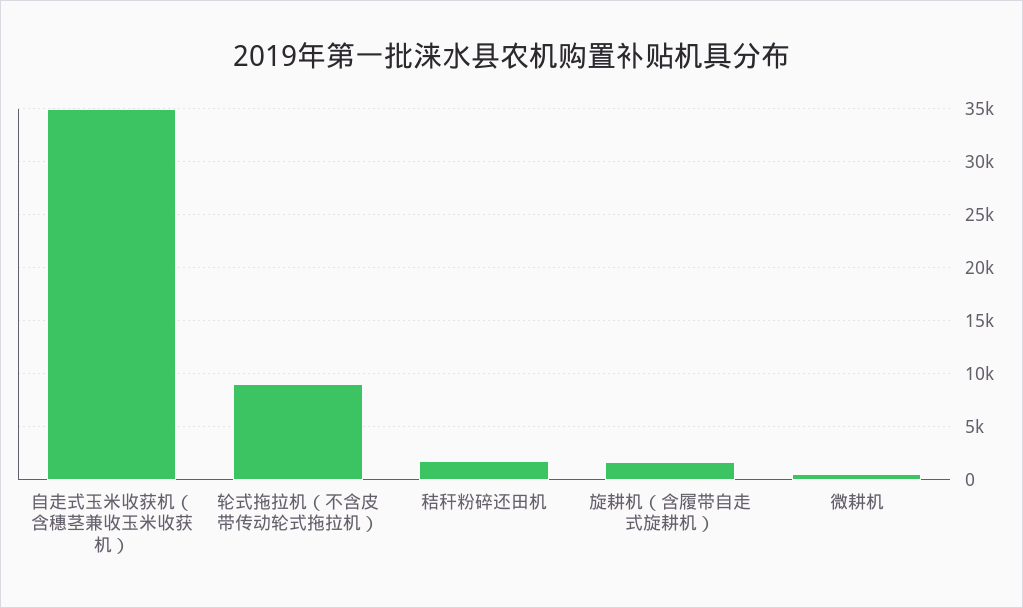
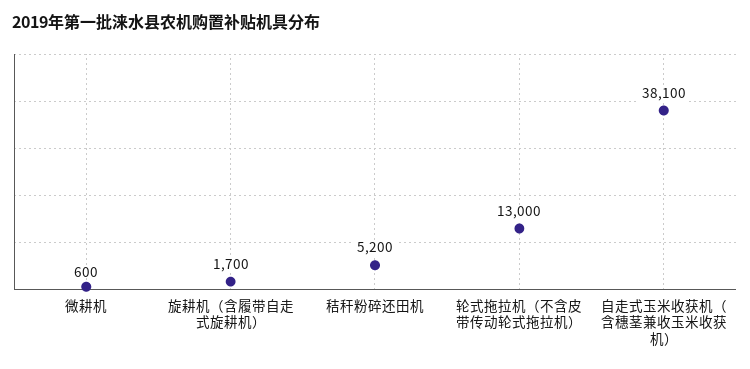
自走式玉米收获机（含穗茎兼收玉米收获机）: 35000 -> 38100
轮式拖拉机（不含皮带传动轮式拖拉机）: 9000 -> 13000
秸秆粉碎还田机: 2000 -> 5200

